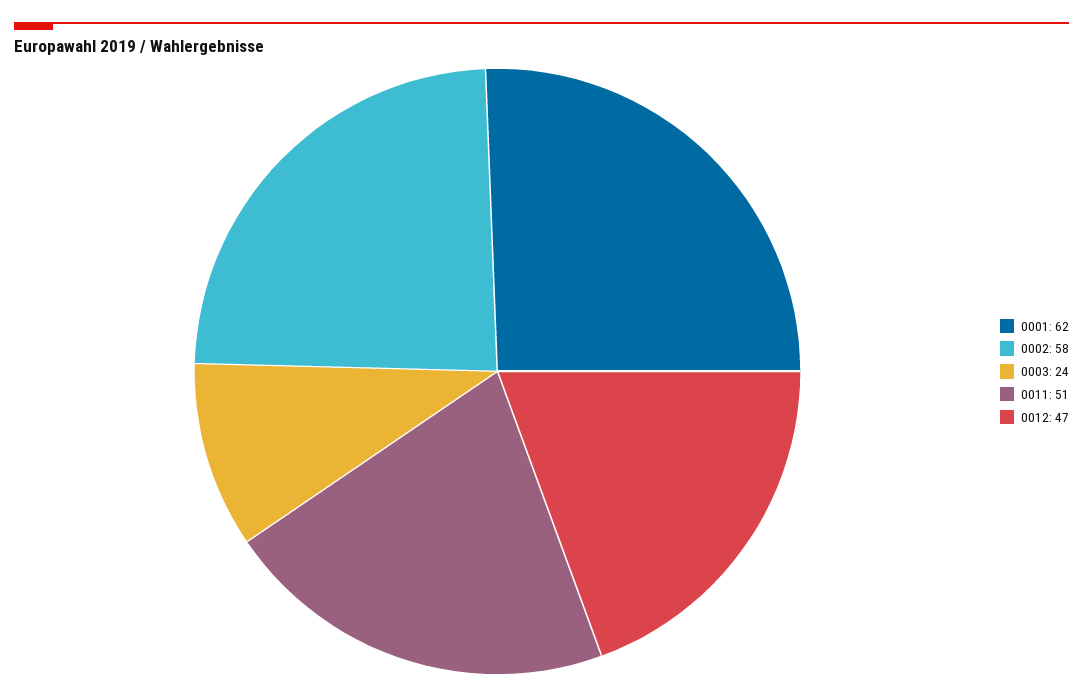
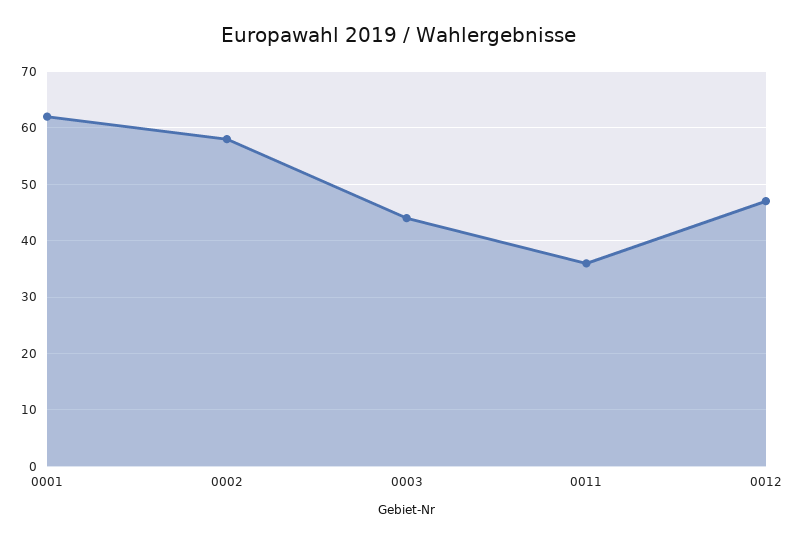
0003: 24 -> 45
0011: 51 -> 35

